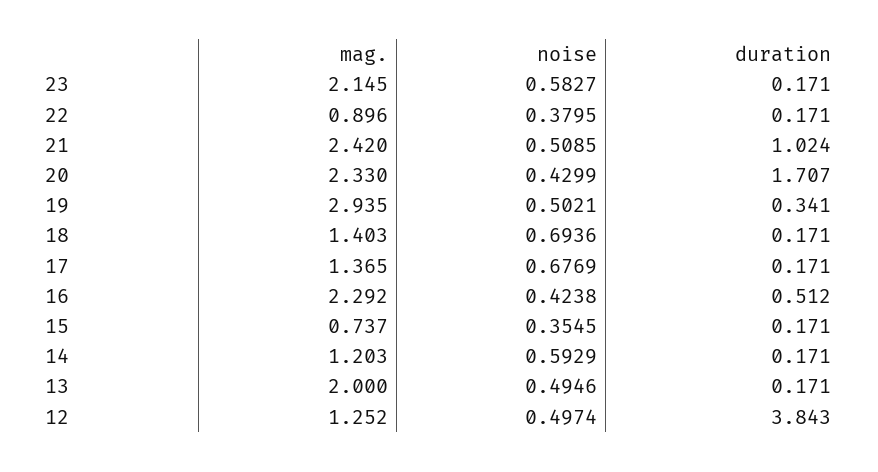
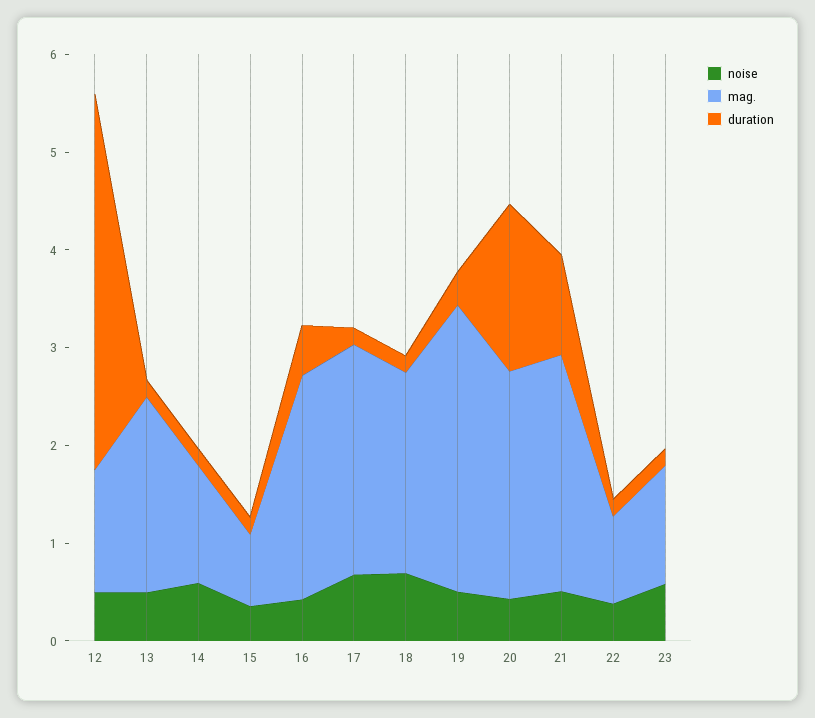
mag., 23: 2.145 -> 1.2
mag., 18: 1.403 -> 2
mag., 17: 1.365 -> 2.4

